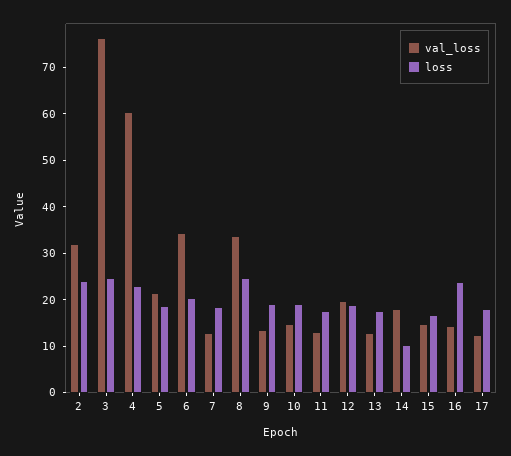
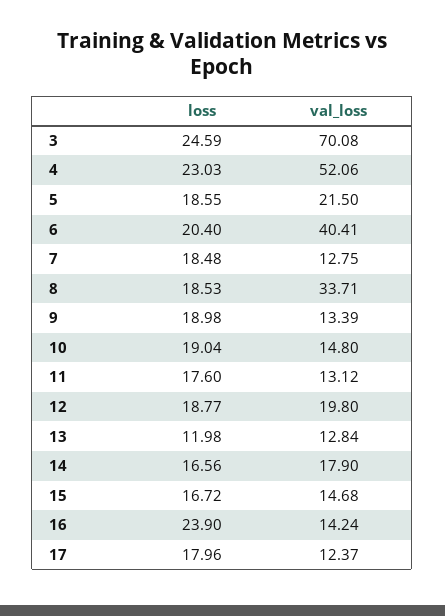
val_loss, 2: 32 -> none
loss, 2: 24 -> none
val_loss, 3: 76 -> 70.08
val_loss, 4: 60 -> 52.06
val_loss, 6: 34 -> 40.41
loss, 8: 24 -> 18.53
loss, 13: 18 -> 11.98
loss, 14: 10 -> 16.56

